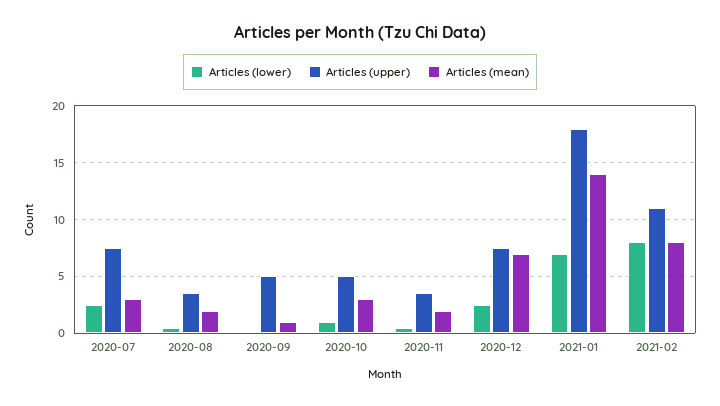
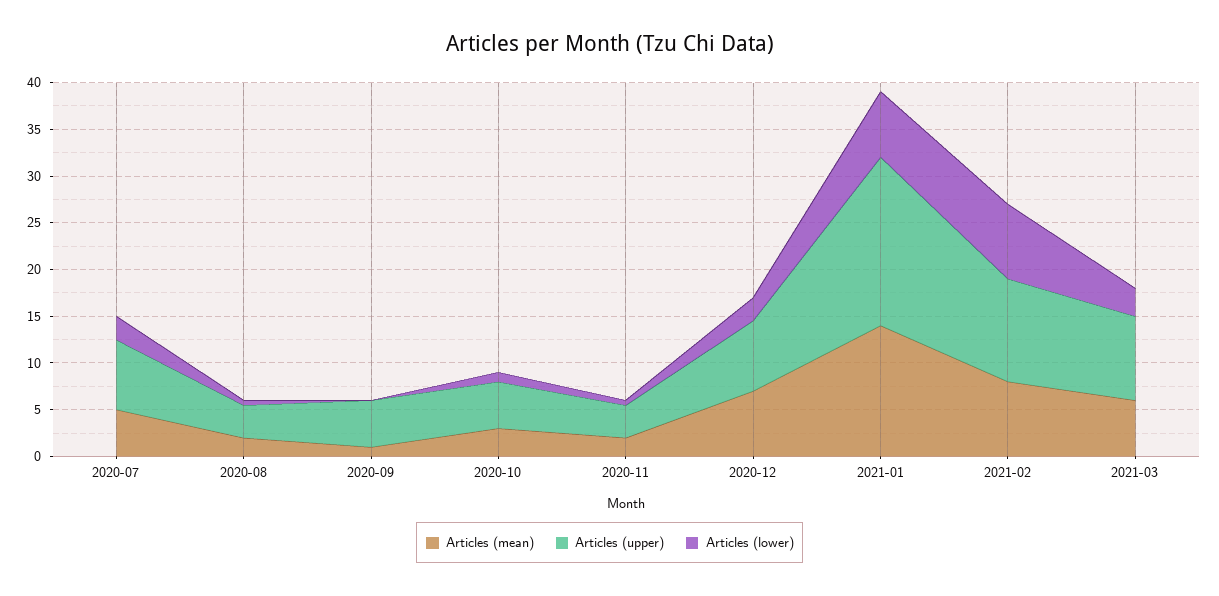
Articles (mean), 2020-07: 3 -> 5
Articles (mean), 2021-03: none -> 6
Articles (upper), 2021-03: none -> 9
Articles (lower), 2021-03: none -> 3

